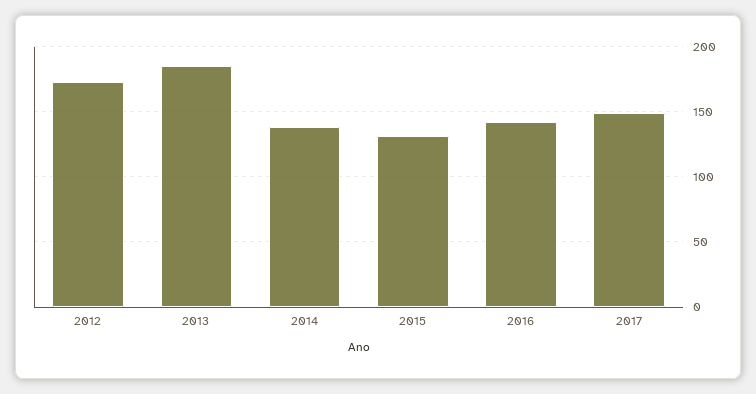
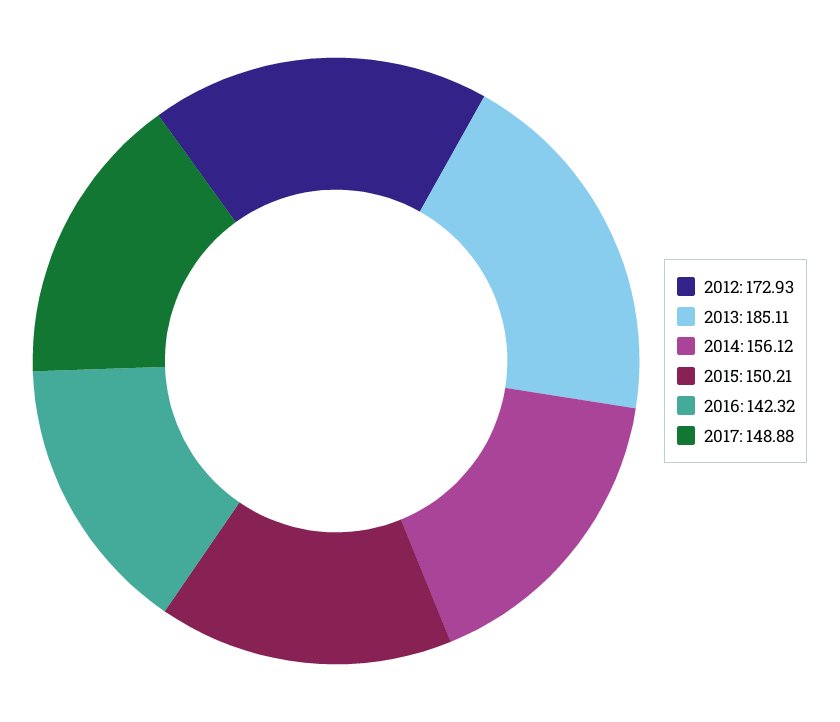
2014: 140 -> 156.12
2015: 130 -> 150.21

